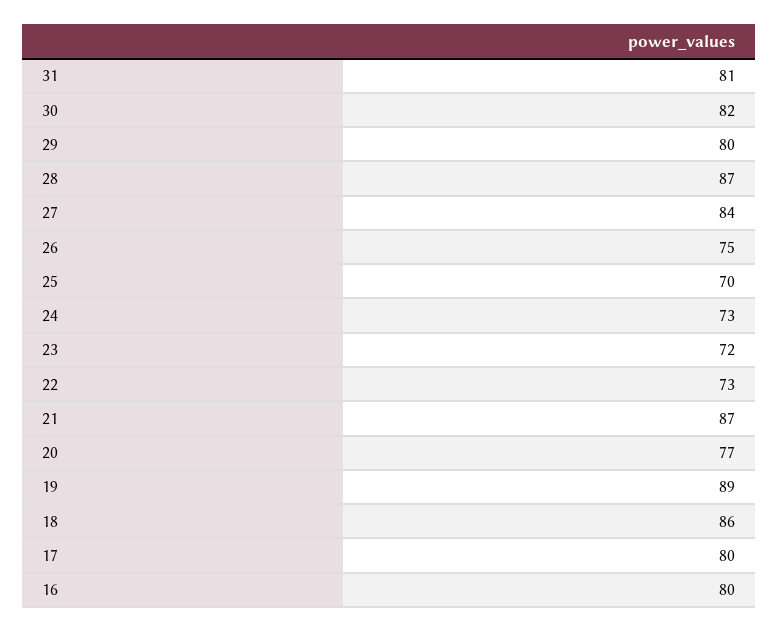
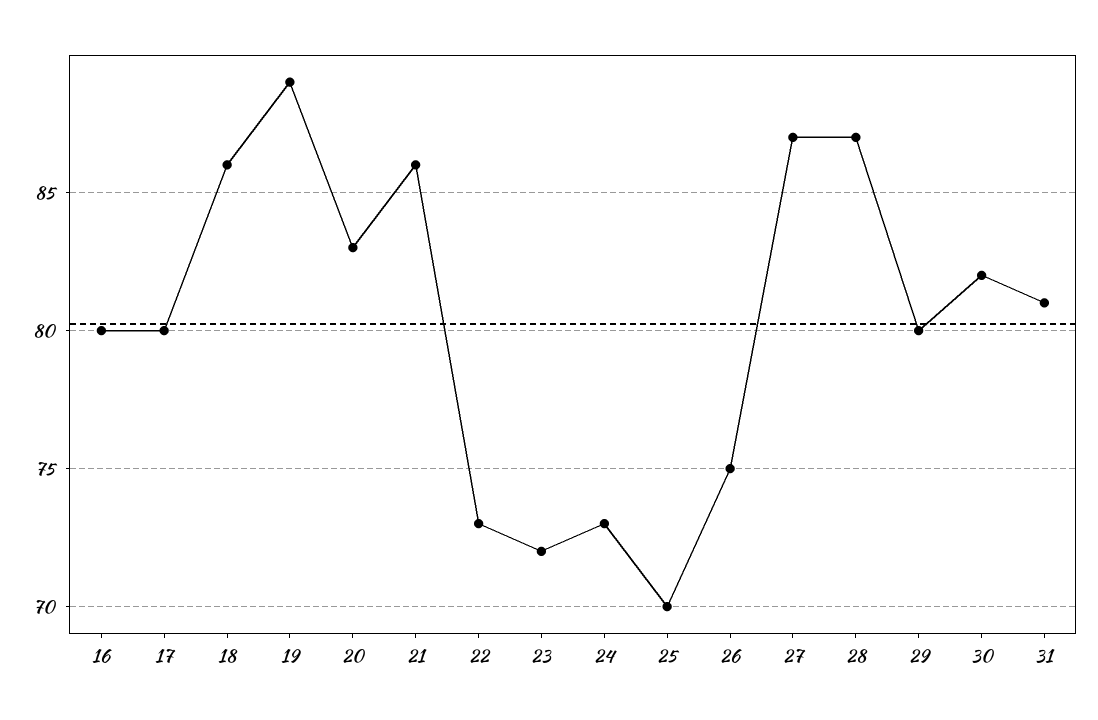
27: 84 -> 87
21: 87 -> 86
20: 77 -> 83

